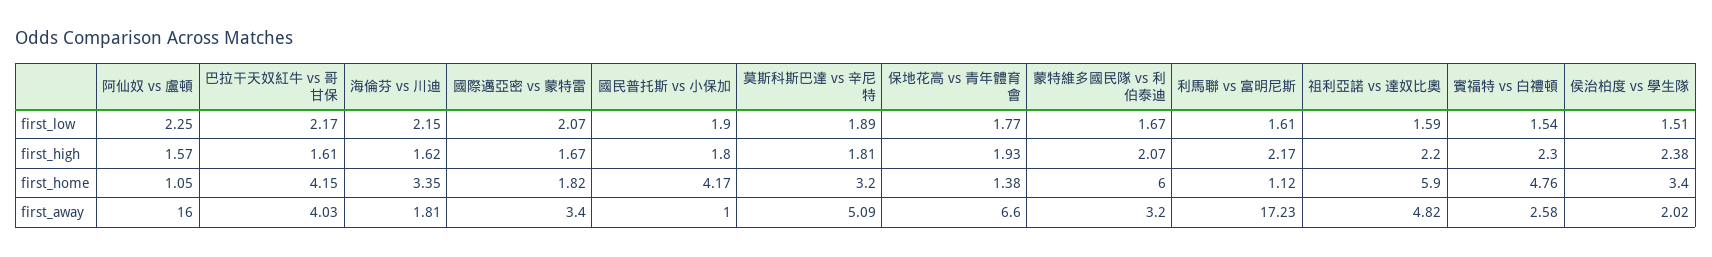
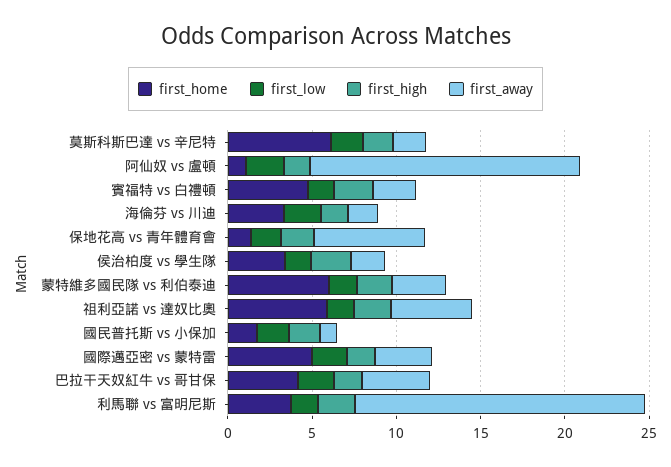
first_home, 國際邁亞密 vs 蒙特雷: 1.82 -> 5
first_home, 國民普托斯 vs 小保加: 4.17 -> 2
first_home, 莫斯科斯巴達 vs 辛尼特: 3.2 -> 6
first_home, 利馬聯 vs 富明尼斯: 1.12 -> 4
first_away, 莫斯科斯巴達 vs 辛尼特: 5.09 -> 2

